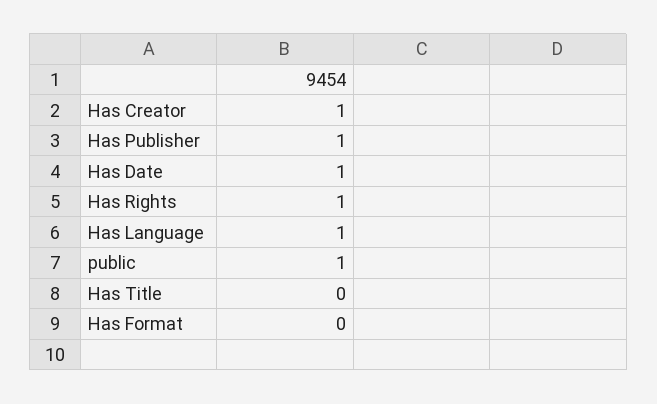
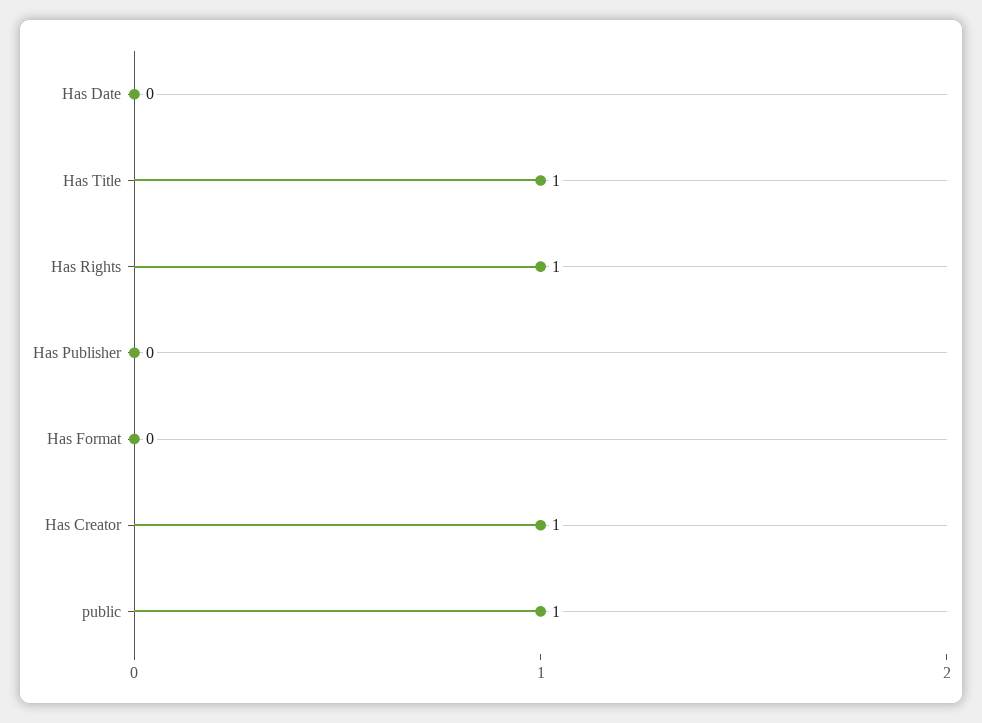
Has Publisher: 1 -> 0
Has Date: 1 -> 0
Has Language: 1 -> none
Has Title: 0 -> 1

